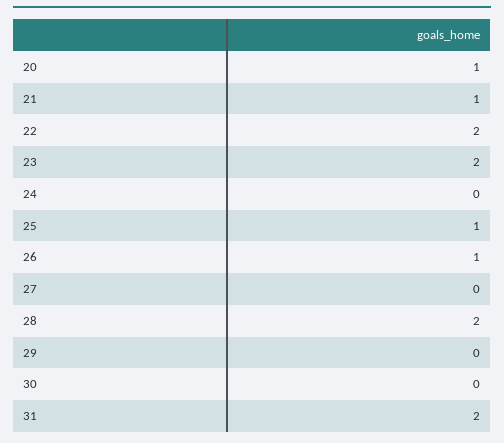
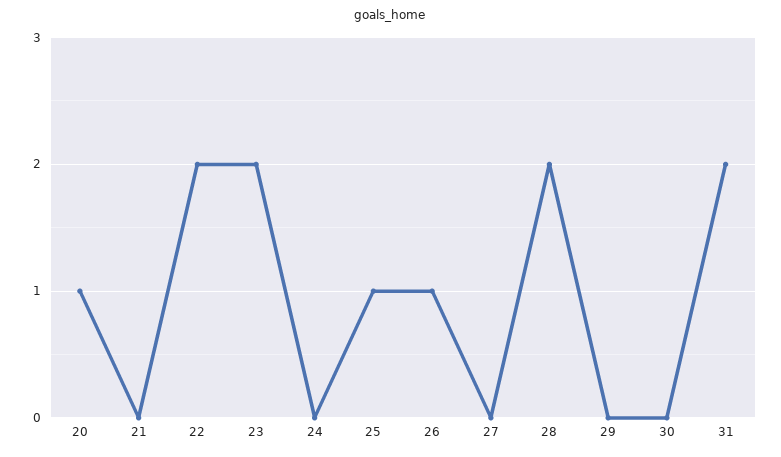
21: 1 -> 0

